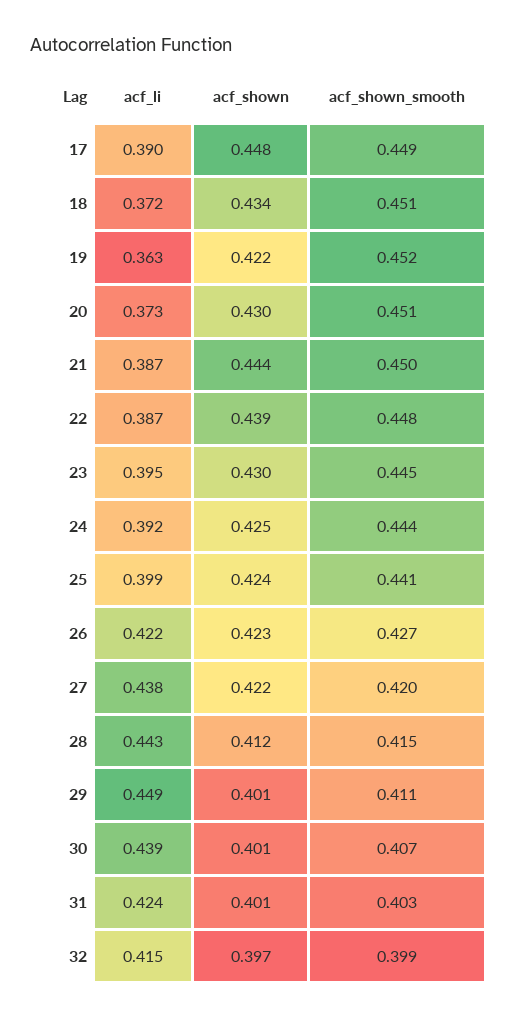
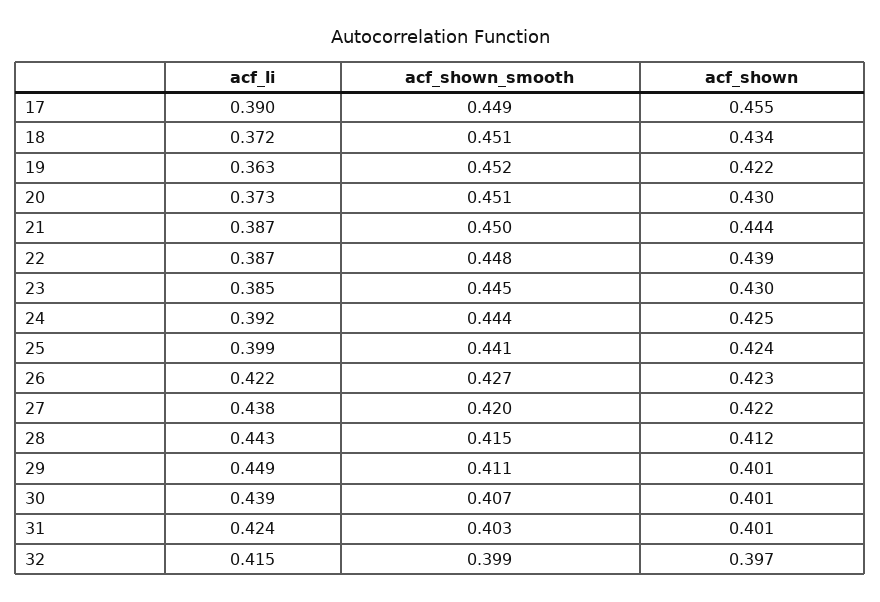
acf_shown, 17: 0.448 -> 0.455
acf_li, 23: 0.395 -> 0.385

